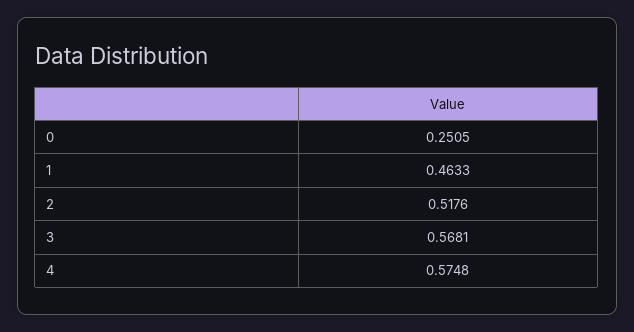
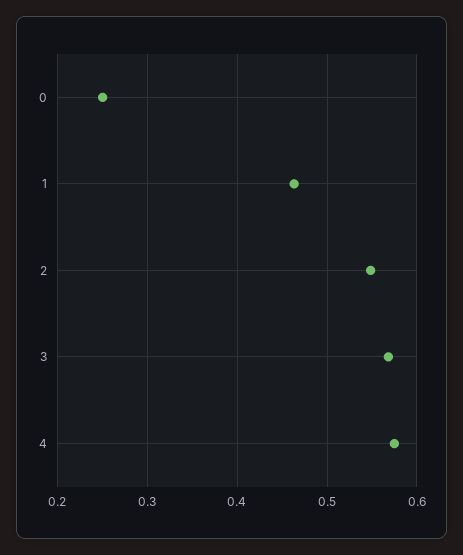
2: 0.5176 -> 0.55

